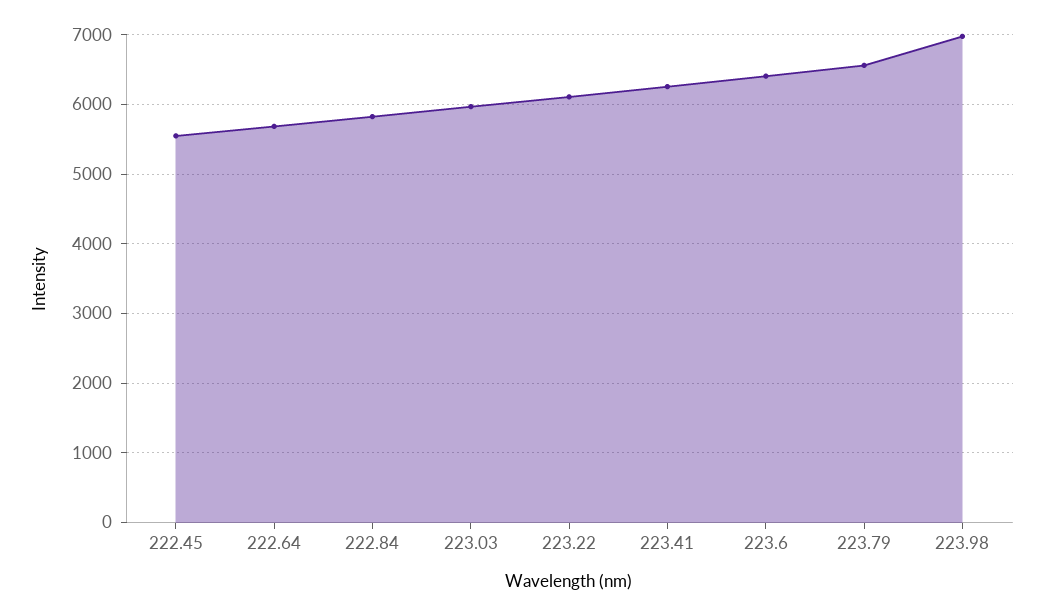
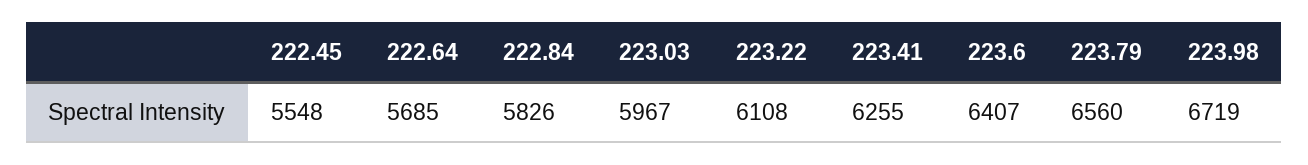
223.98: 7000 -> 6719

